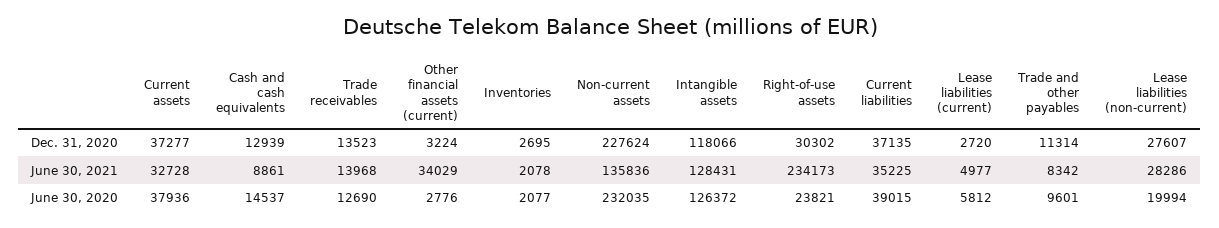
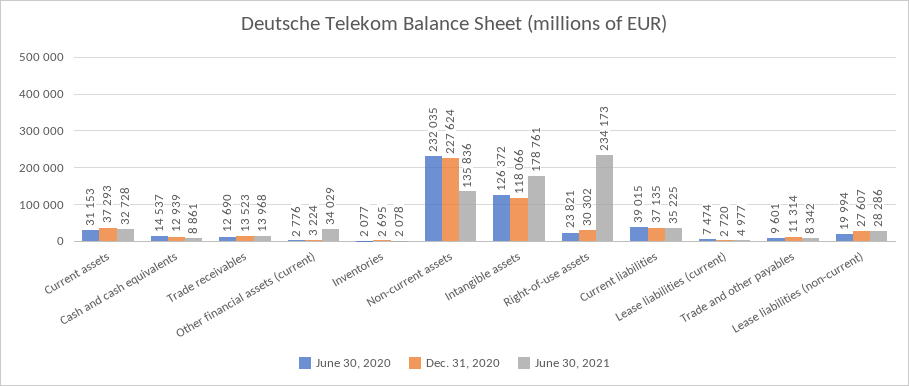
Dec. 31, 2020, Current assets: 37277 -> 37293
June 30, 2021, Intangible assets: 128431 -> 178761
June 30, 2020, Current assets: 37936 -> 31153
June 30, 2020, Lease liabilities (current): 5812 -> 7474

